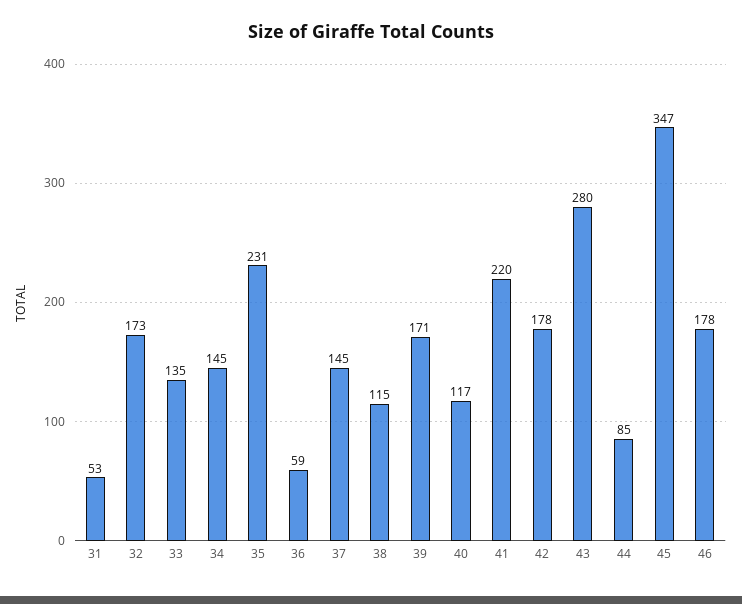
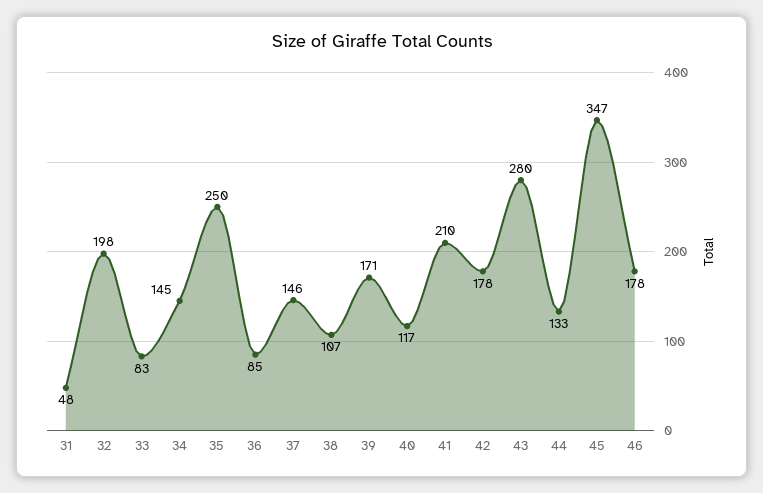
31: 53 -> 48
32: 173 -> 198
33: 135 -> 83
35: 231 -> 250
36: 59 -> 85
37: 145 -> 146
38: 115 -> 107
41: 220 -> 210
44: 85 -> 133

